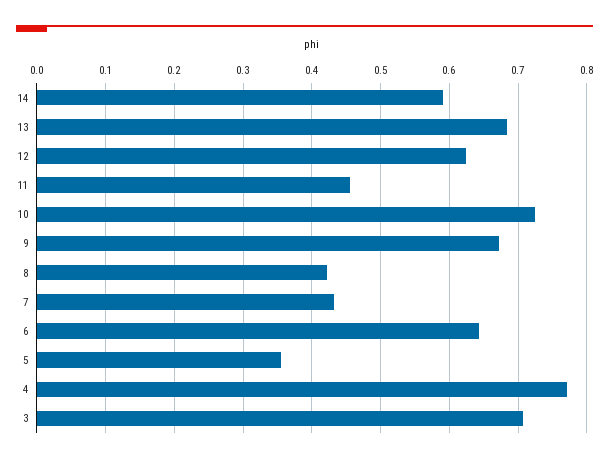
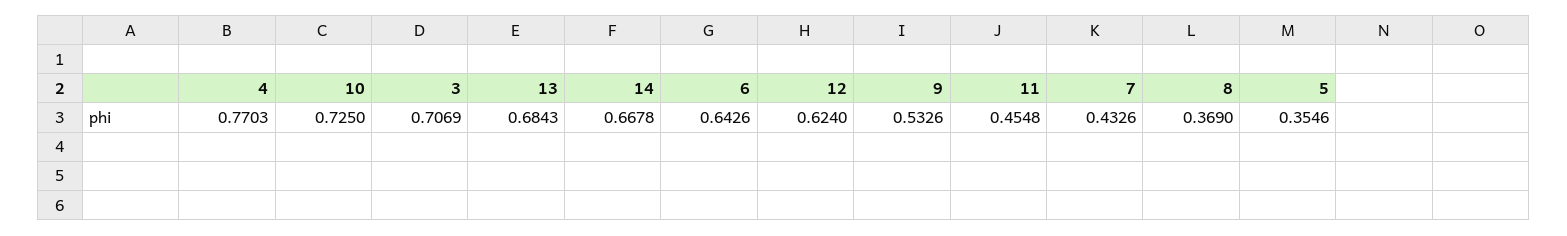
14: 0.59 -> 0.6678
9: 0.67 -> 0.5326
8: 0.42 -> 0.369

